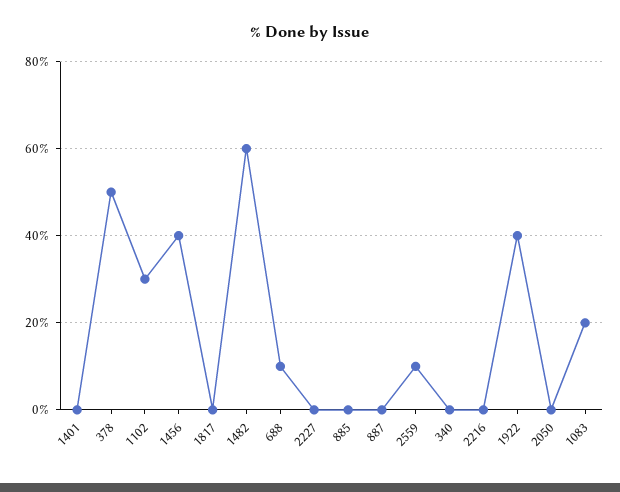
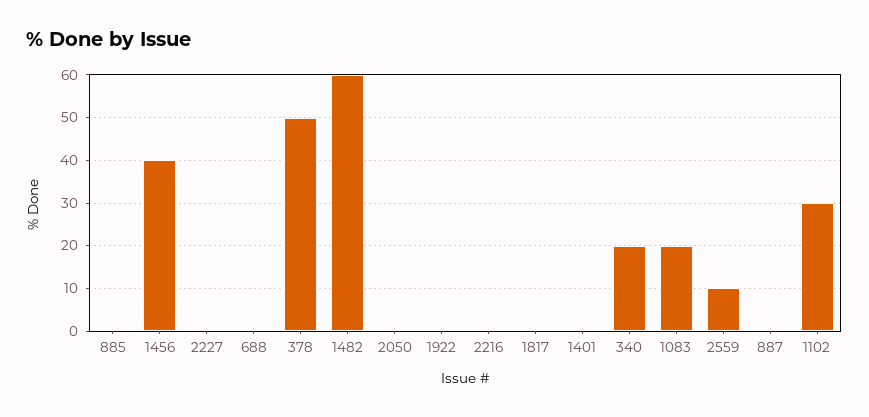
688: 10 -> 0
340: 0 -> 20
1922: 40 -> 0

